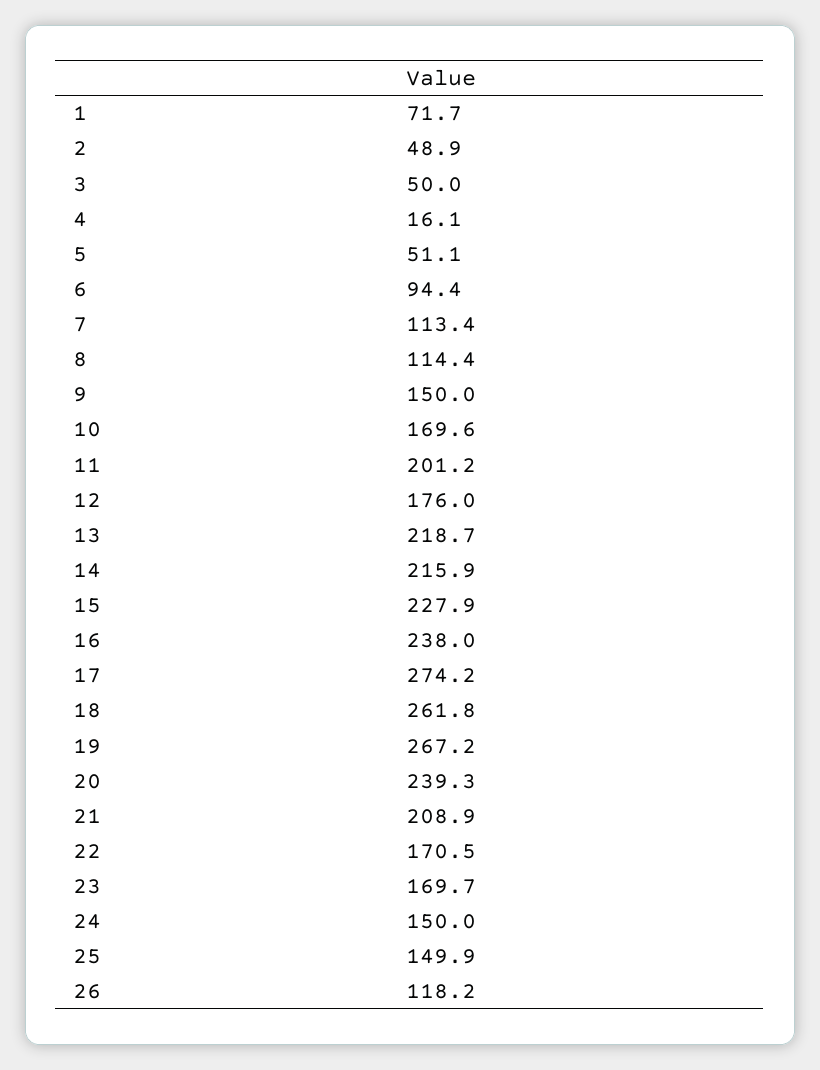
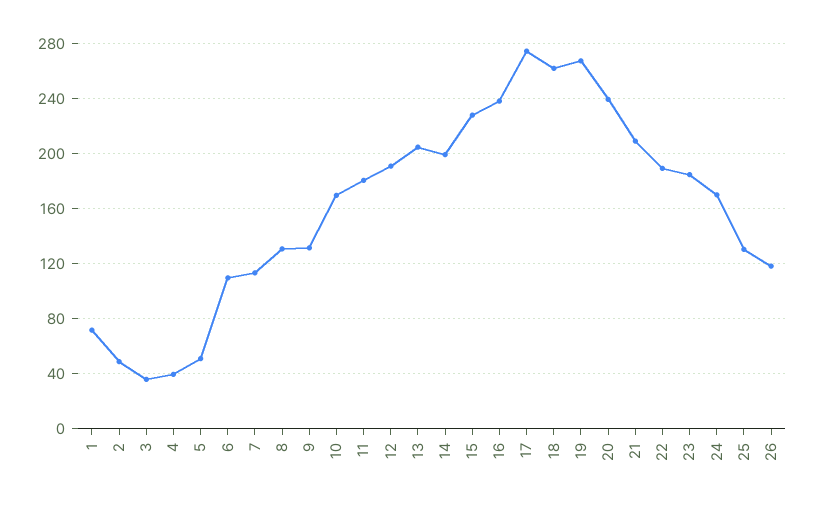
3: 50 -> 35
4: 16.1 -> 40
6: 94.4 -> 110
8: 114.4 -> 130
9: 150 -> 130
11: 201.2 -> 180
12: 176 -> 190
13: 218.7 -> 205
14: 215.9 -> 200
22: 170.5 -> 190
23: 169.7 -> 185
24: 150 -> 170
25: 149.9 -> 130

